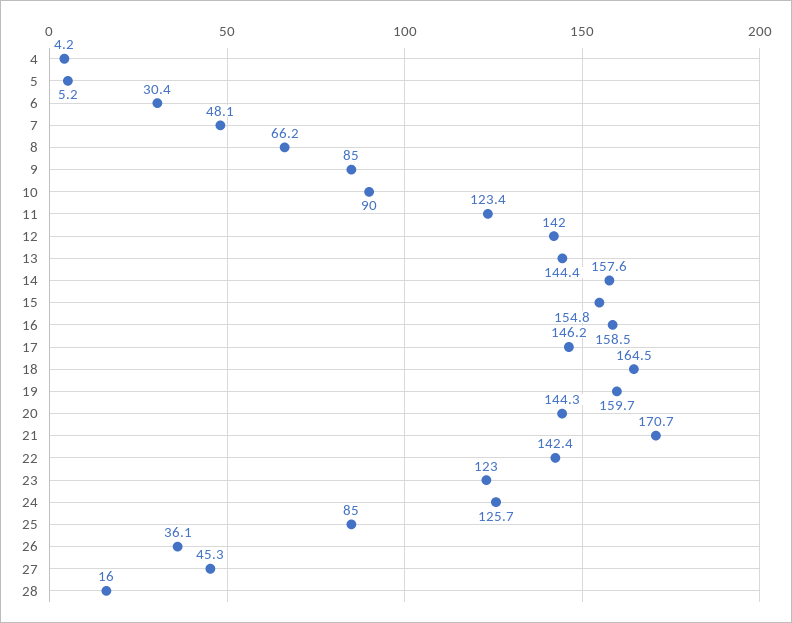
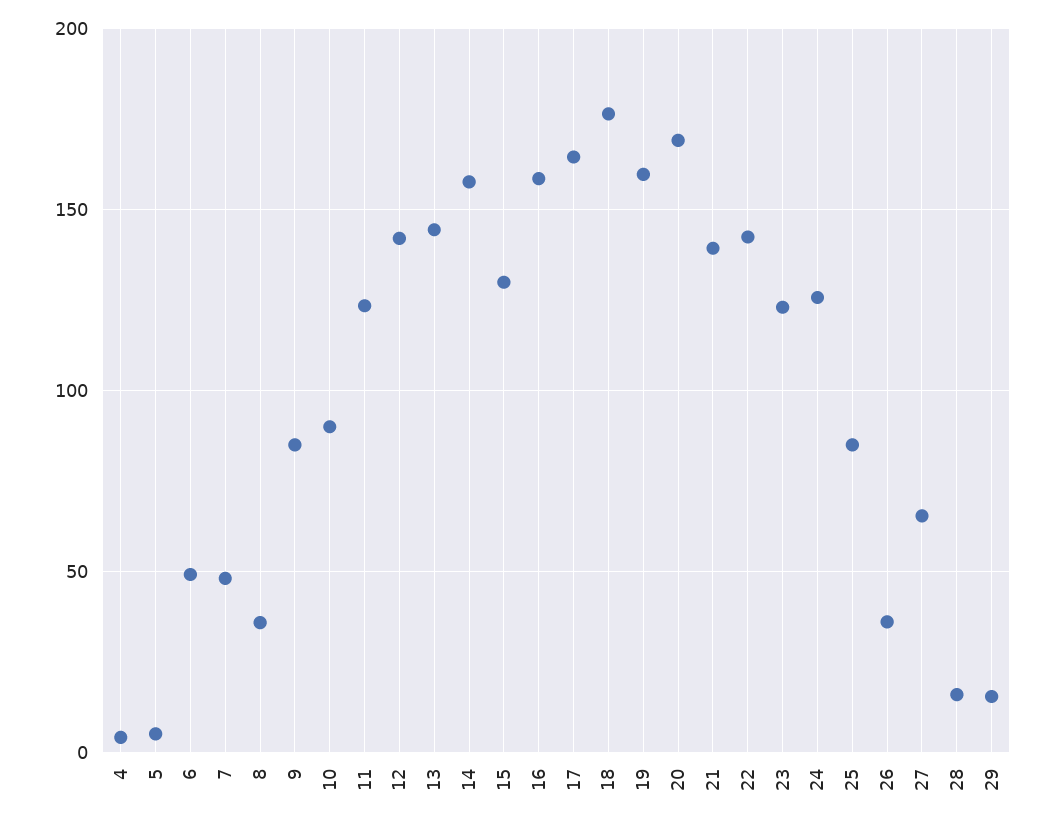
6: 30.4 -> 50
8: 66.2 -> 35
15: 154.8 -> 130
17: 146.2 -> 165
18: 164.5 -> 175
20: 144.3 -> 170
21: 170.7 -> 140
27: 45.3 -> 65
29: none -> 15

